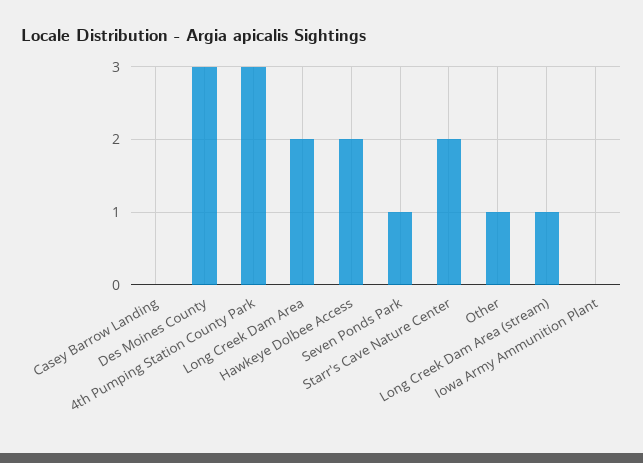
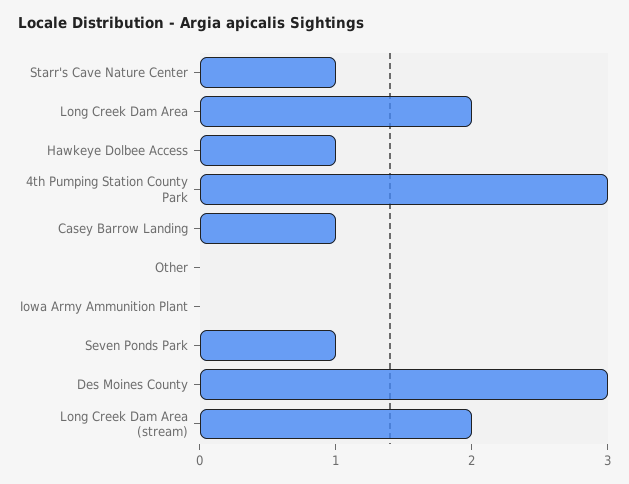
Casey Barrow Landing: 0 -> 1
Hawkeye Dolbee Access: 2 -> 1
Starr's Cave Nature Center: 2 -> 1
Other: 1 -> 0
Long Creek Dam Area (stream): 1 -> 2

